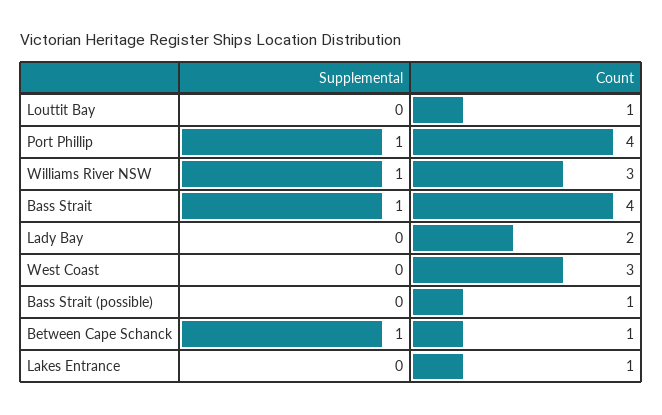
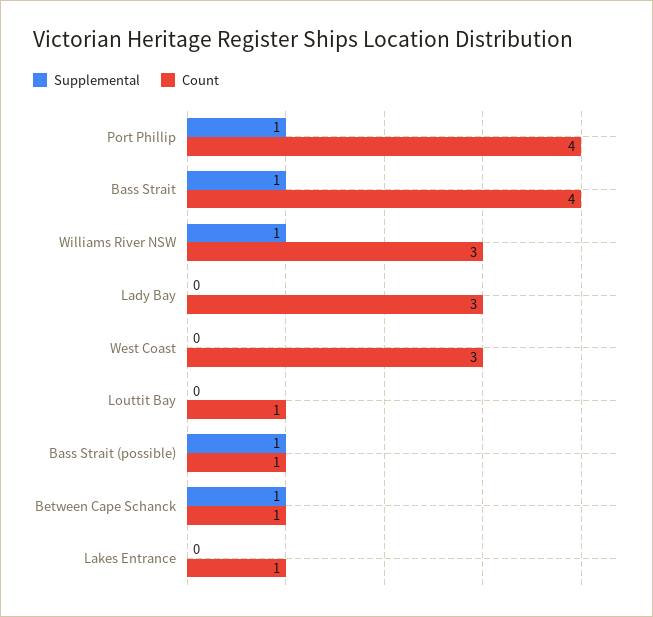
Count, Lady Bay: 2 -> 3
Supplemental, Bass Strait (possible): 0 -> 1

